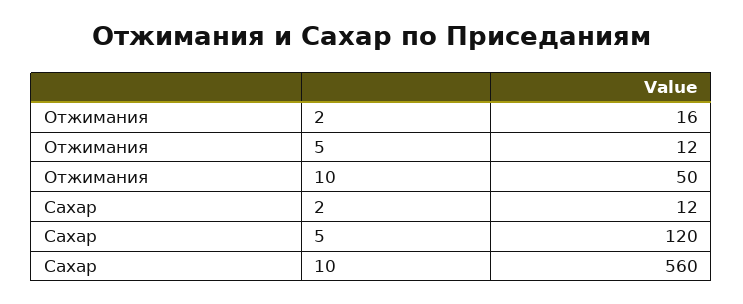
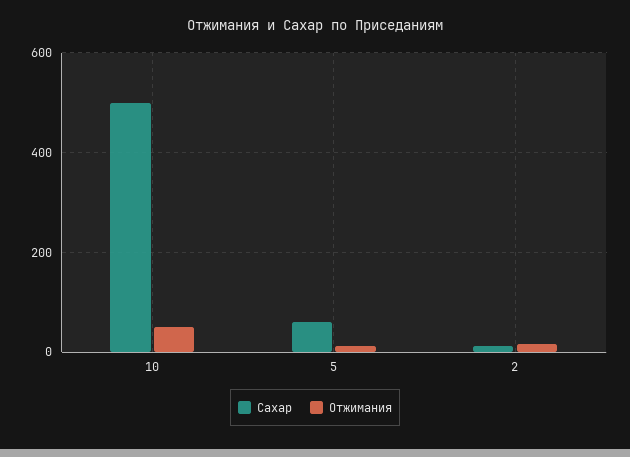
Сахар, 5: 120 -> 60
Сахар, 10: 560 -> 500

